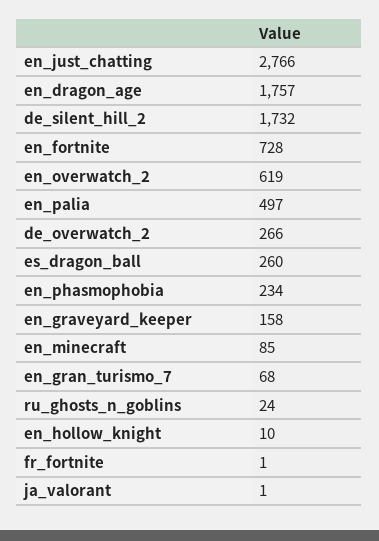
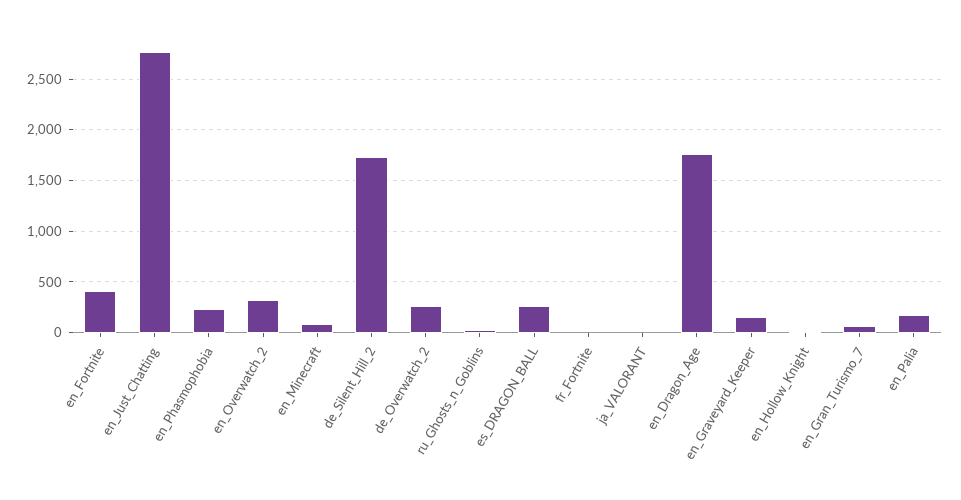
en_fortnite: 728 -> 400
en_overwatch_2: 619 -> 300
en_palia: 497 -> 200

